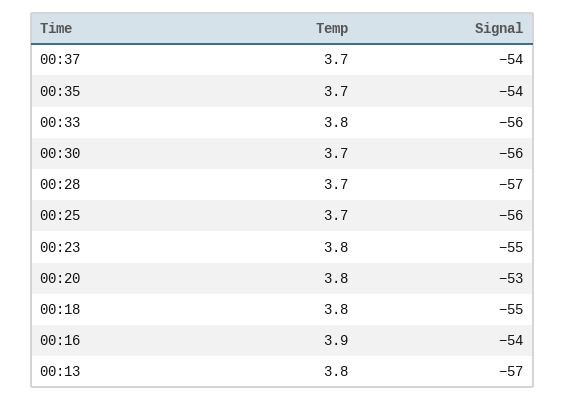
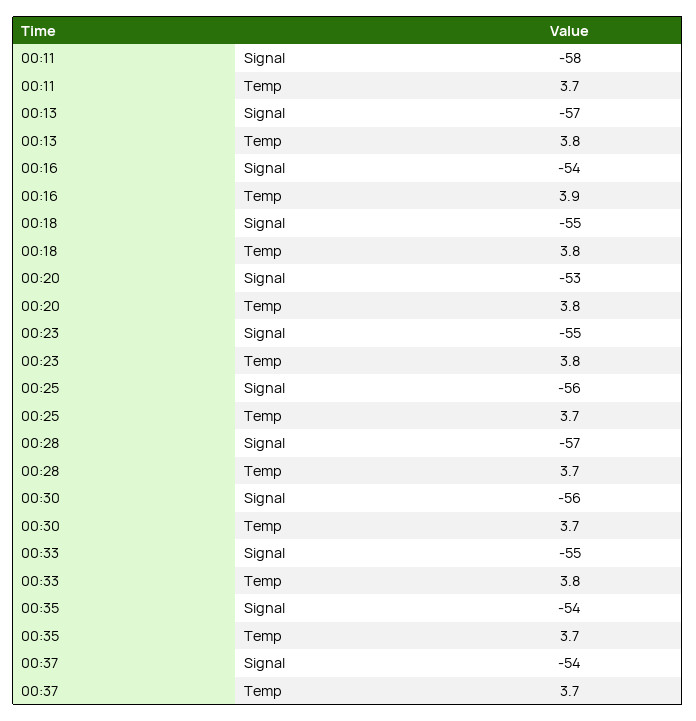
Signal, 00:33: -56 -> -55
Signal, 00:11: none -> -58
Temp, 00:11: none -> 3.7

